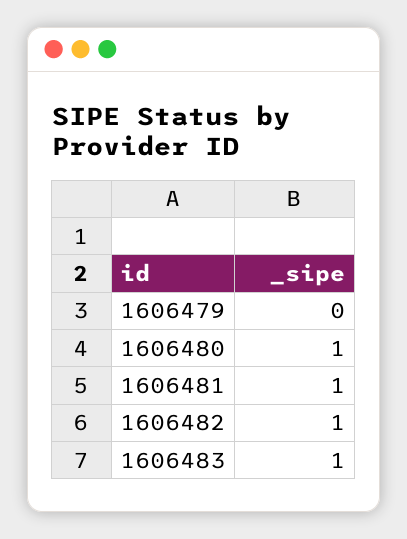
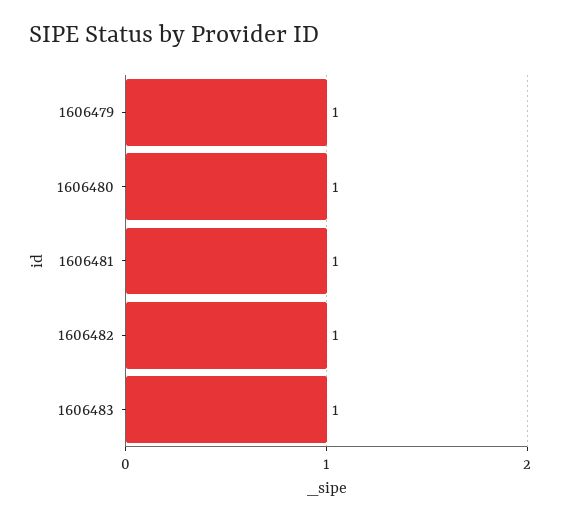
1606479: 0 -> 1

